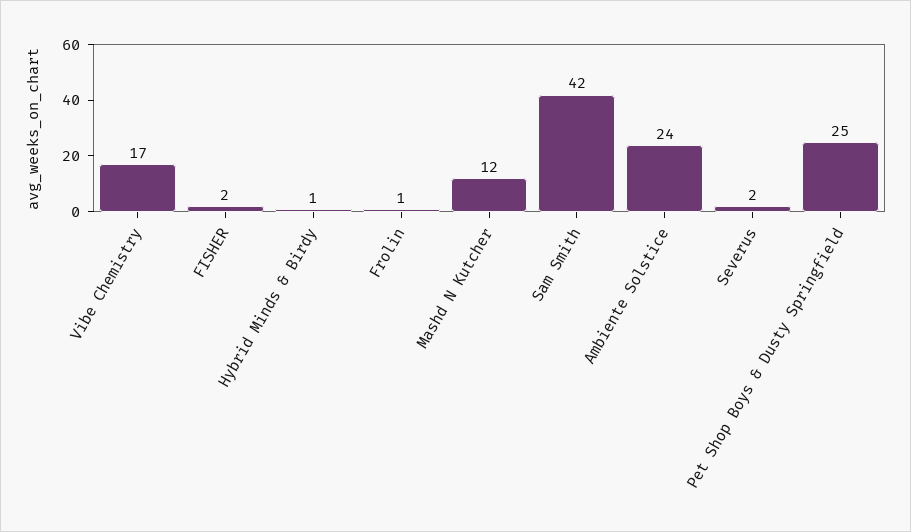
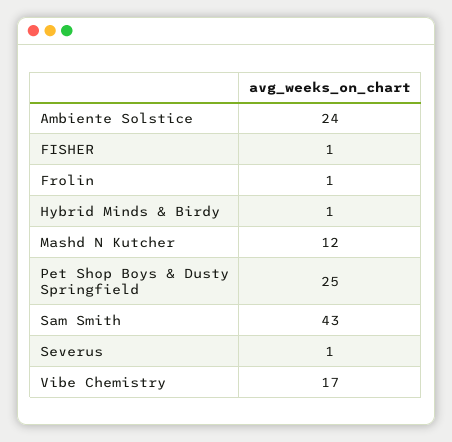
FISHER: 2 -> 1
Sam Smith: 42 -> 43
Severus: 2 -> 1

